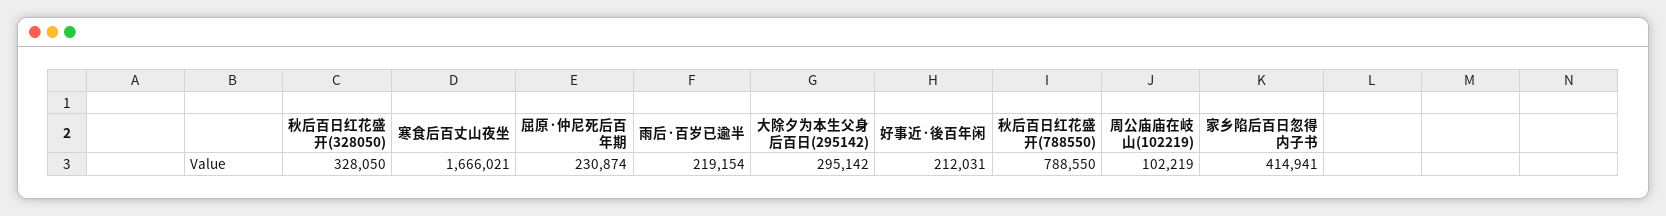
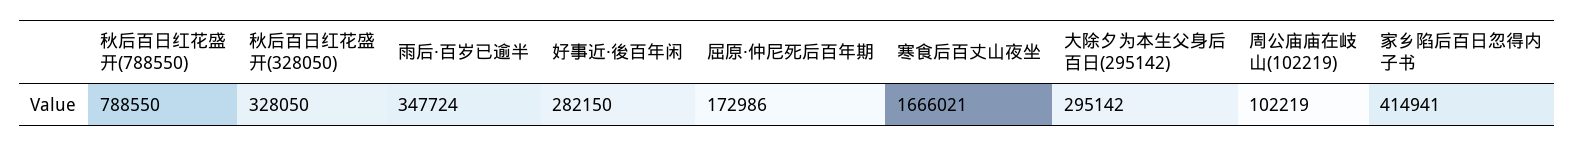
屈原·仲尼死后百年期: 230874 -> 172986
雨后·百岁已逾半: 219154 -> 347724
好事近·後百年闲: 212031 -> 282150

